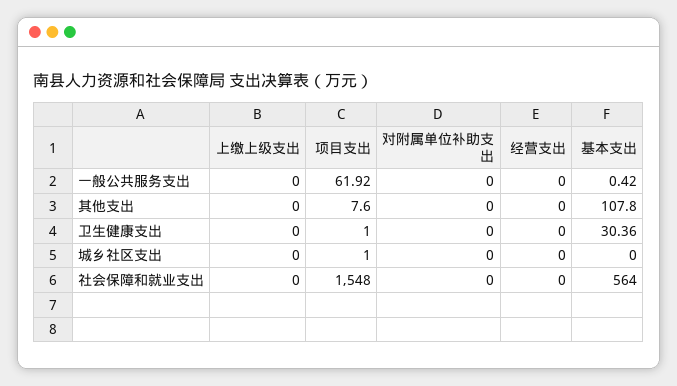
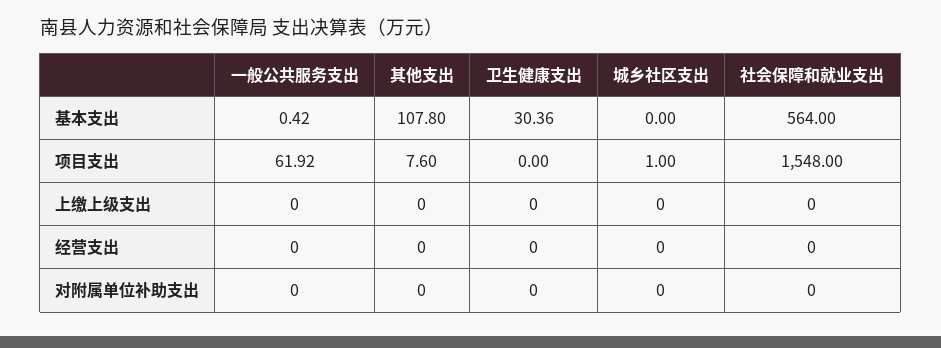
项目支出, 卫生健康支出: 1 -> 0

